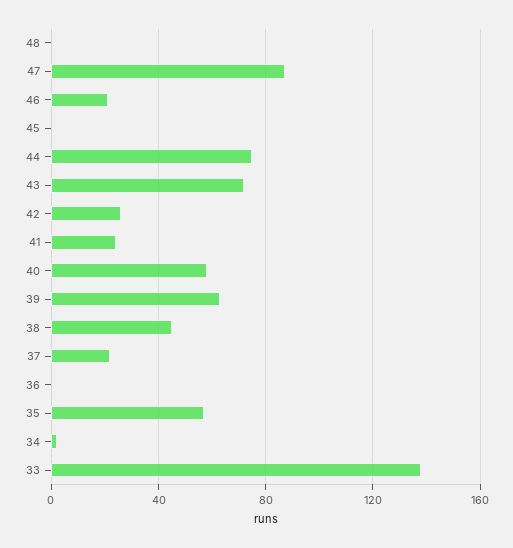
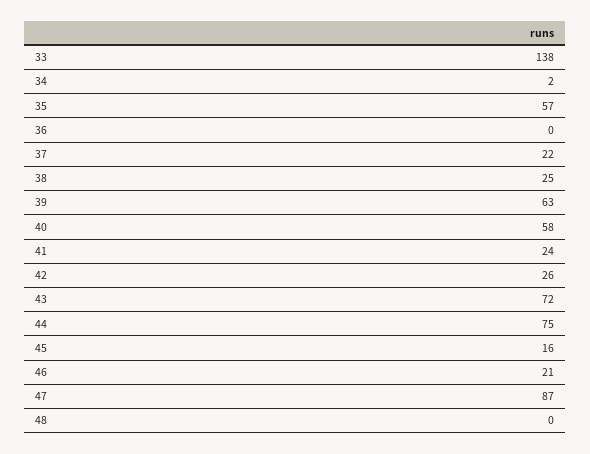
45: 0 -> 16
38: 45 -> 25

